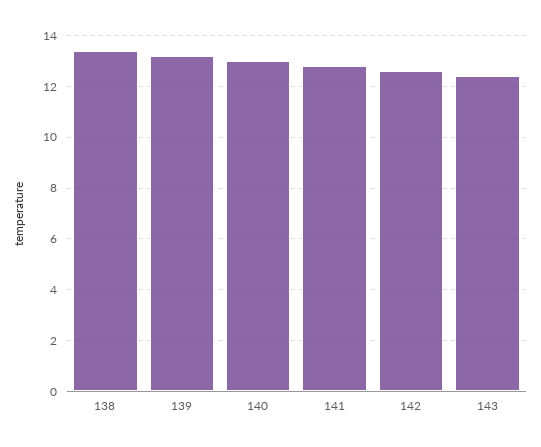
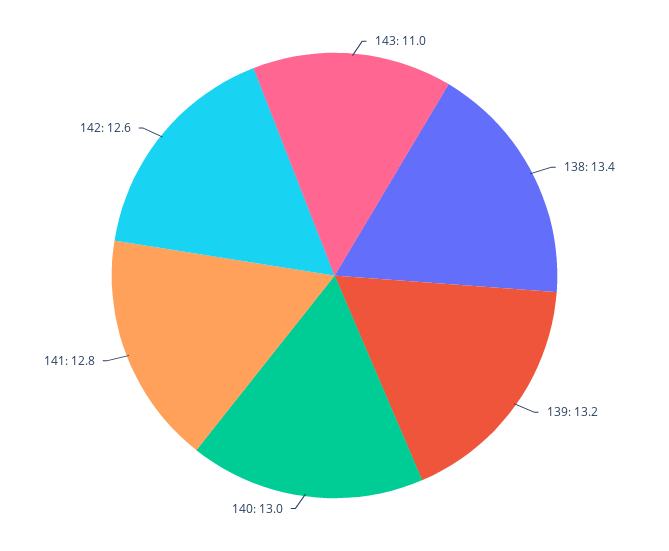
143: 12.5 -> 11

